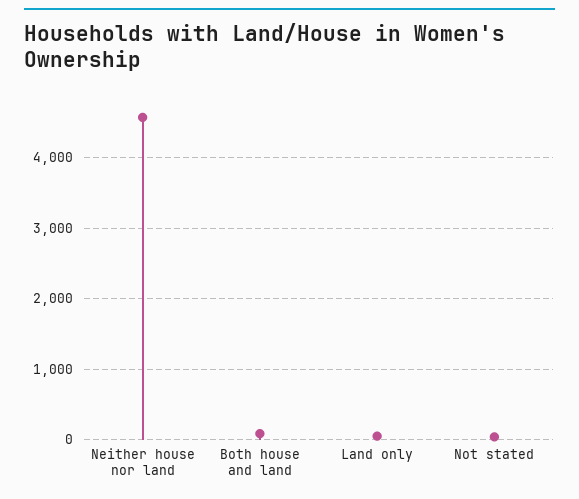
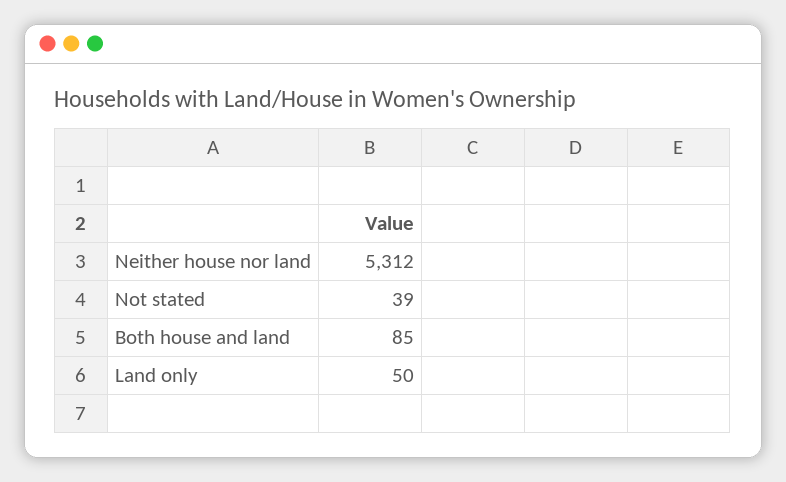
Neither house nor land: 4600 -> 5312

